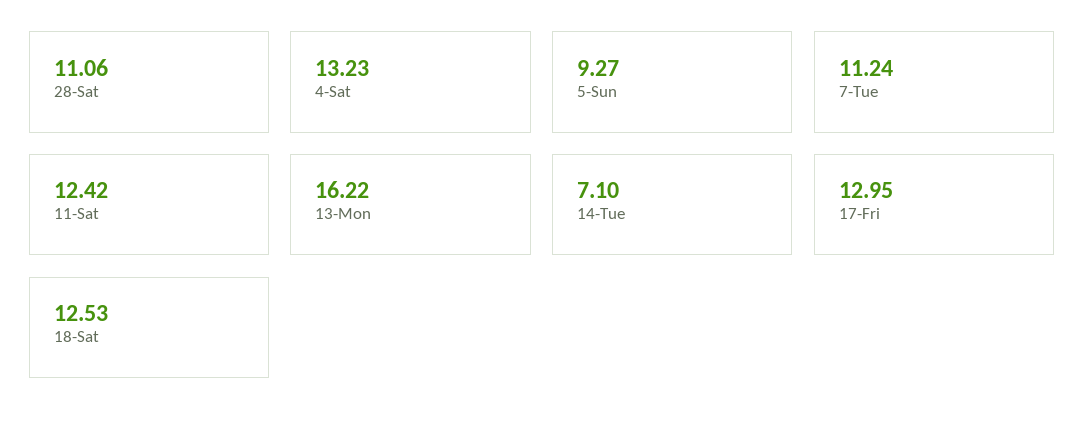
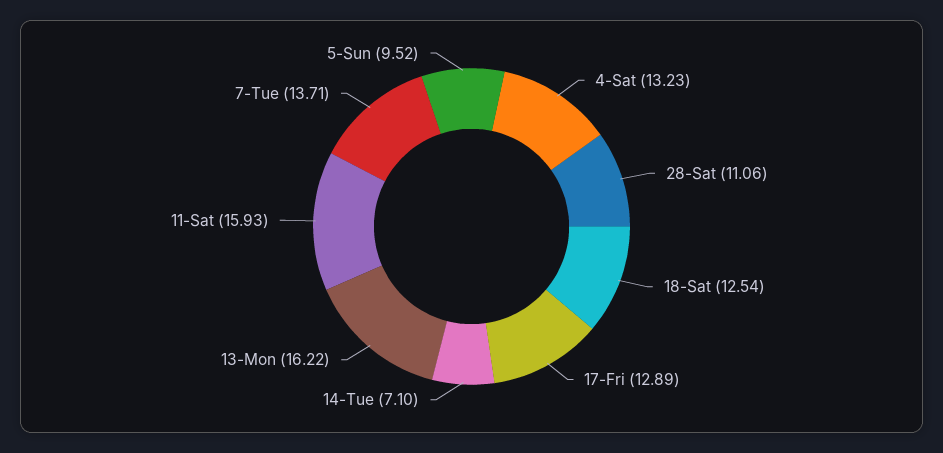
5-Sun: 9.27 -> 9.52
7-Tue: 11.24 -> 13.71
11-Sat: 12.42 -> 15.93
17-Fri: 12.95 -> 12.89
18-Sat: 12.53 -> 12.54

